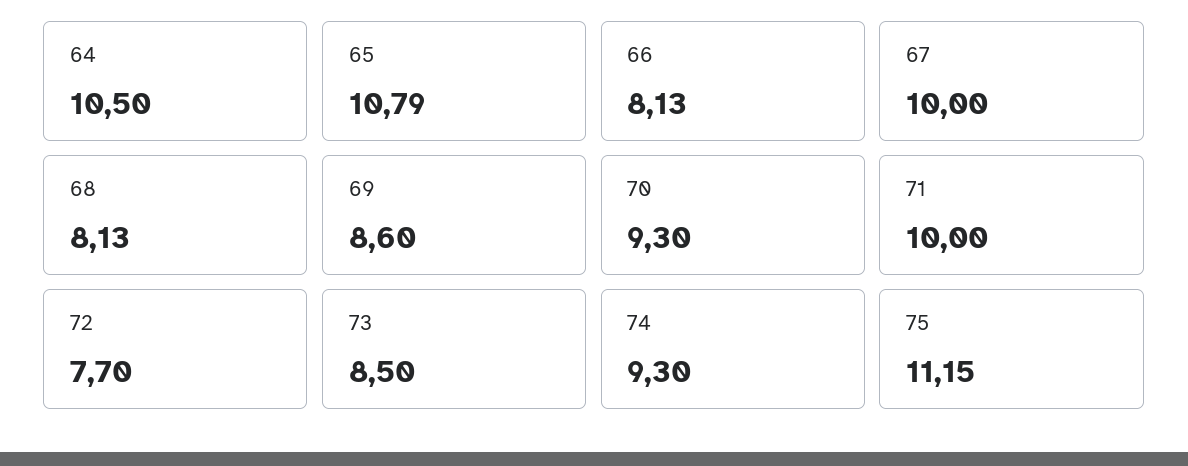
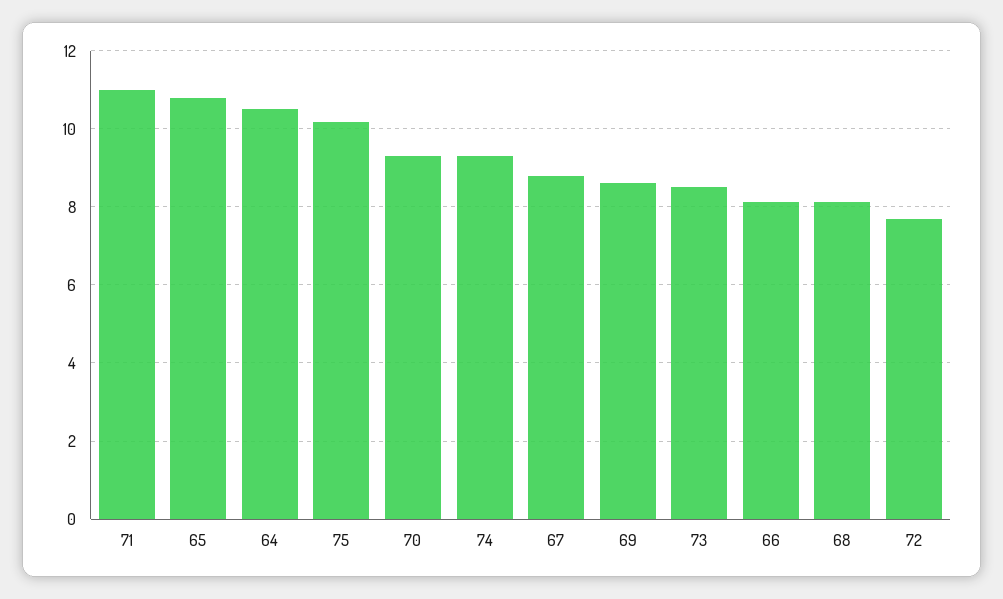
67: 10 -> 8.8
71: 10 -> 11
75: 11.15 -> 10.2

